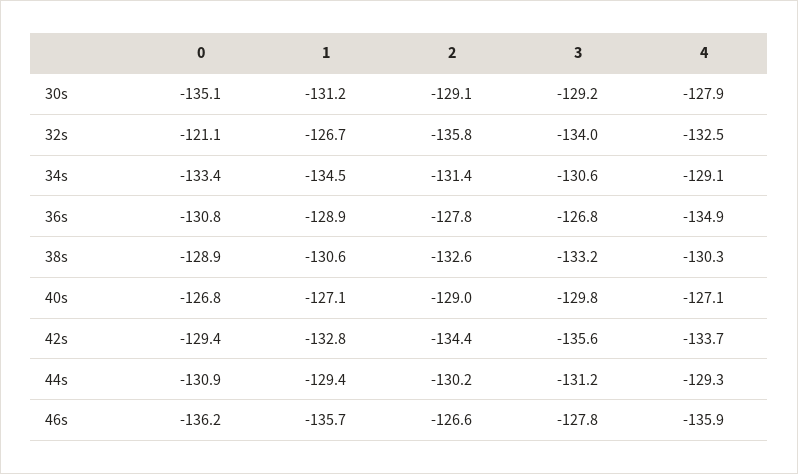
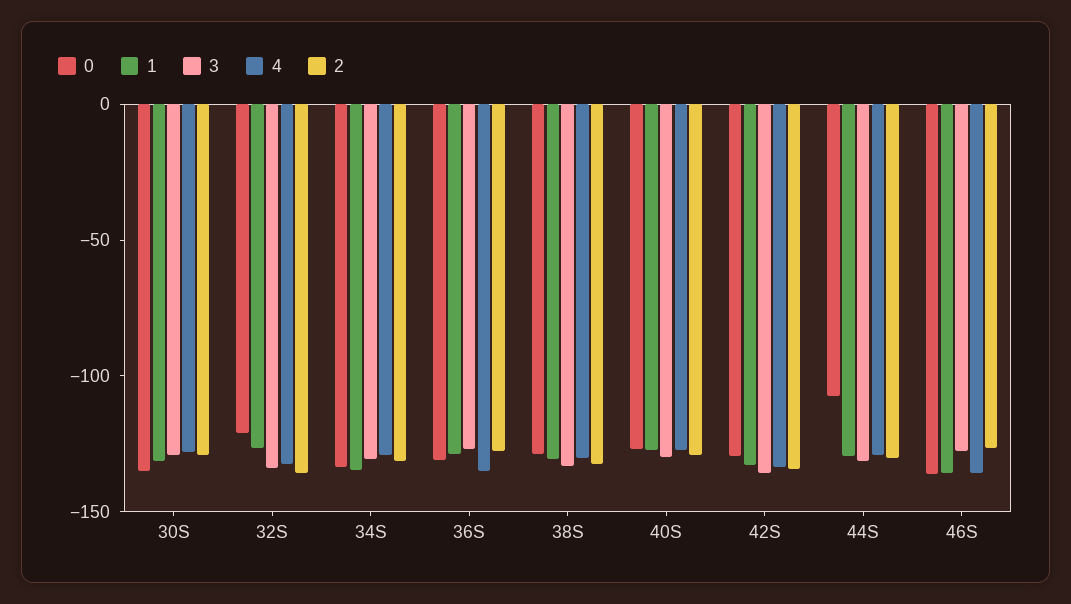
0, 44s: -130.9 -> -110

